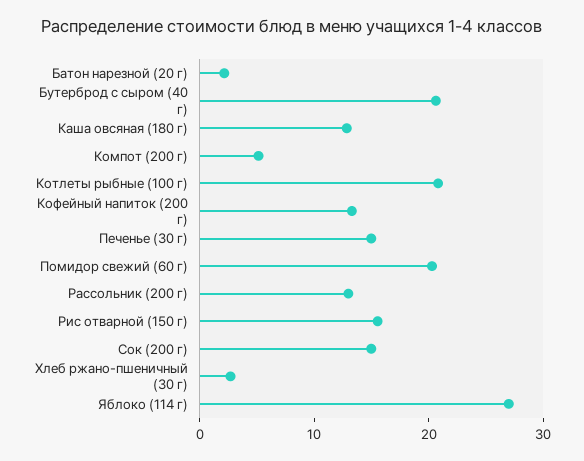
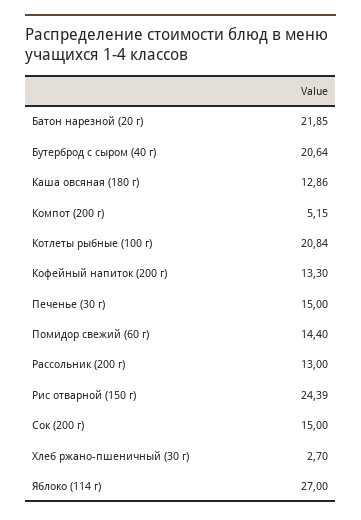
Батон нарезной (20 г): 2 -> 21.85
Помидор свежий (60 г): 20 -> 14.4
Рис отварной (150 г): 16 -> 24.39

